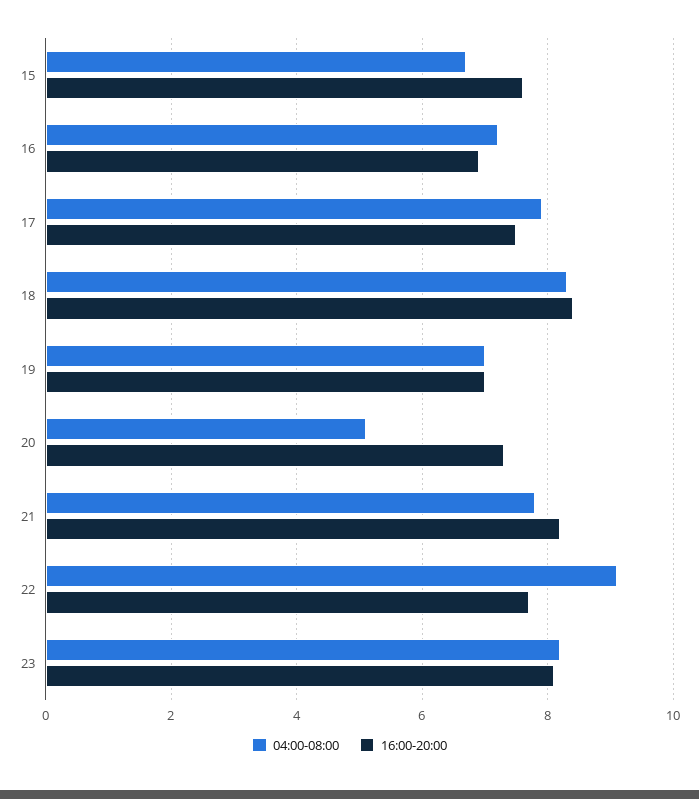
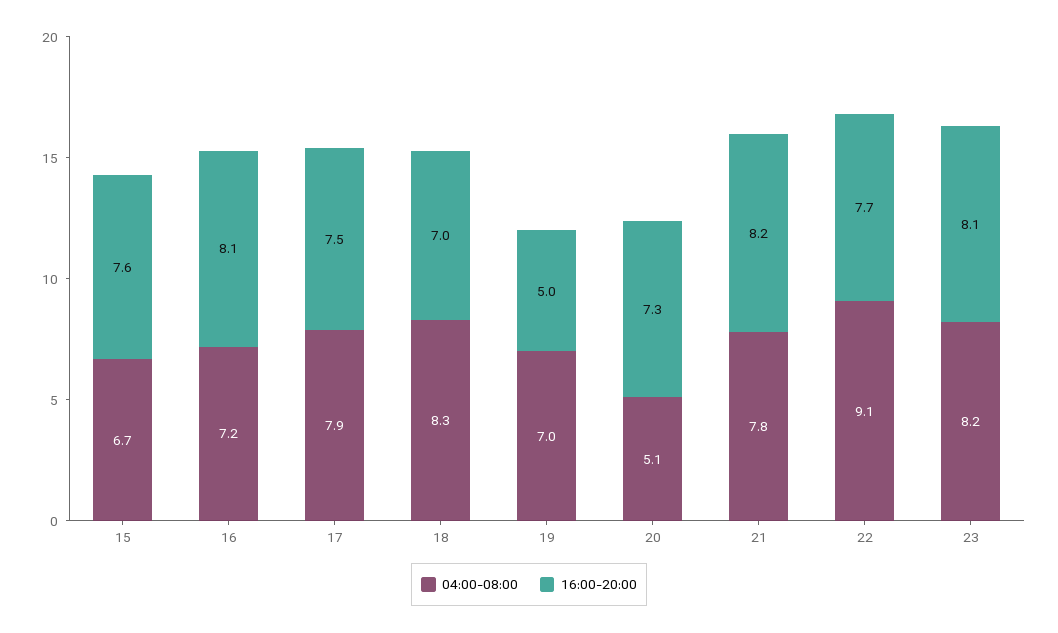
16:00-20:00, 16: 7 -> 8.1
16:00-20:00, 18: 8.5 -> 7
16:00-20:00, 19: 7 -> 5

